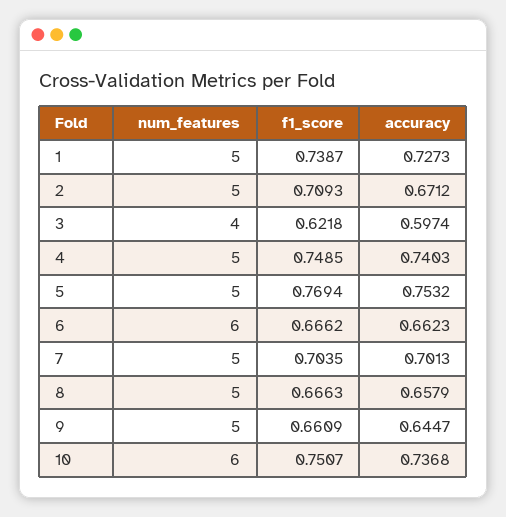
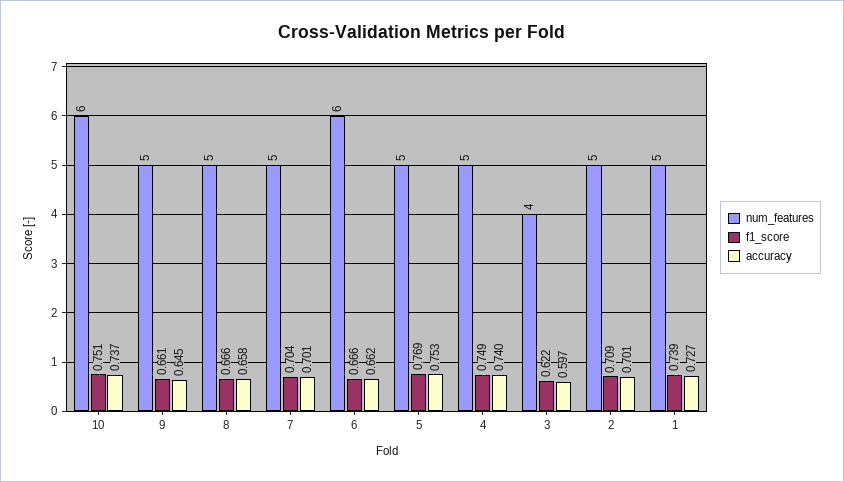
accuracy, 2: 0.6712 -> 0.701

